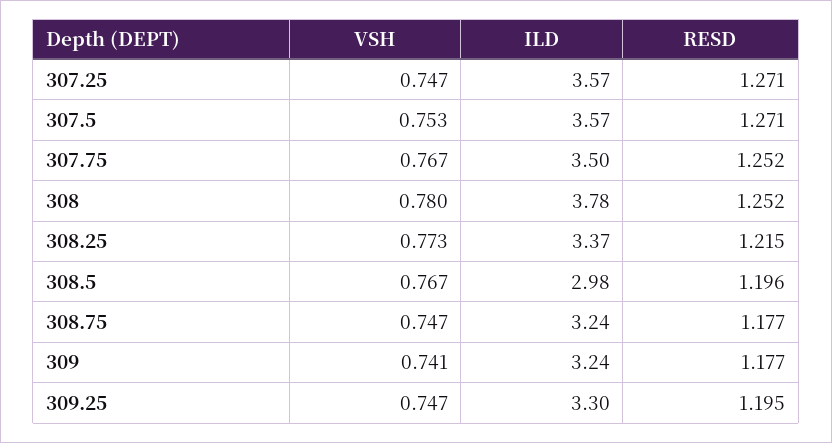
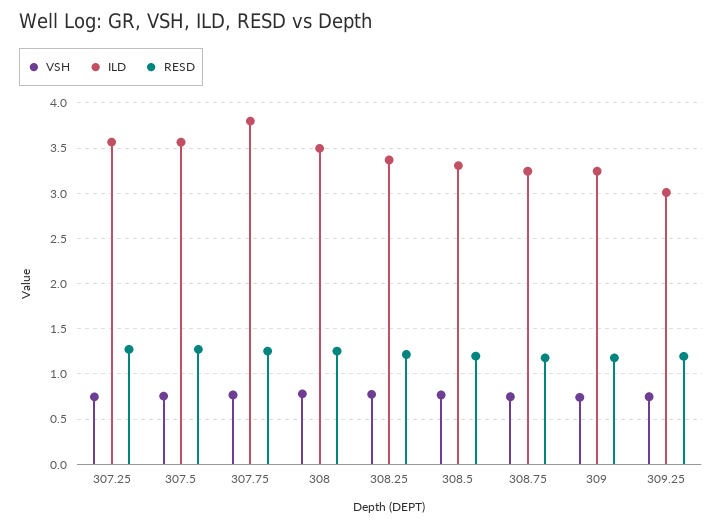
ILD, 307.75: 3.5 -> 3.8
ILD, 308: 3.78 -> 3.5
ILD, 308.5: 2.98 -> 3.3
ILD, 309.25: 3.3 -> 3

